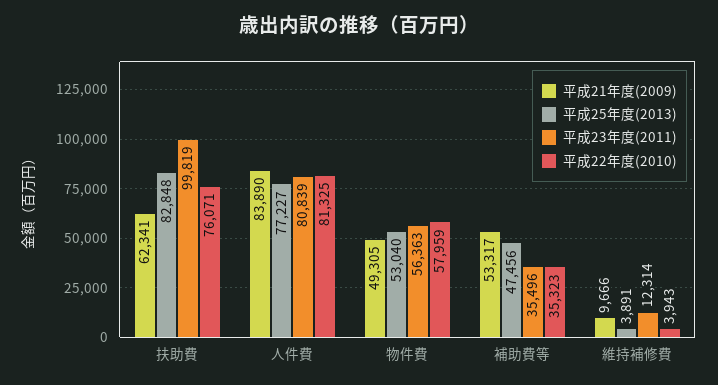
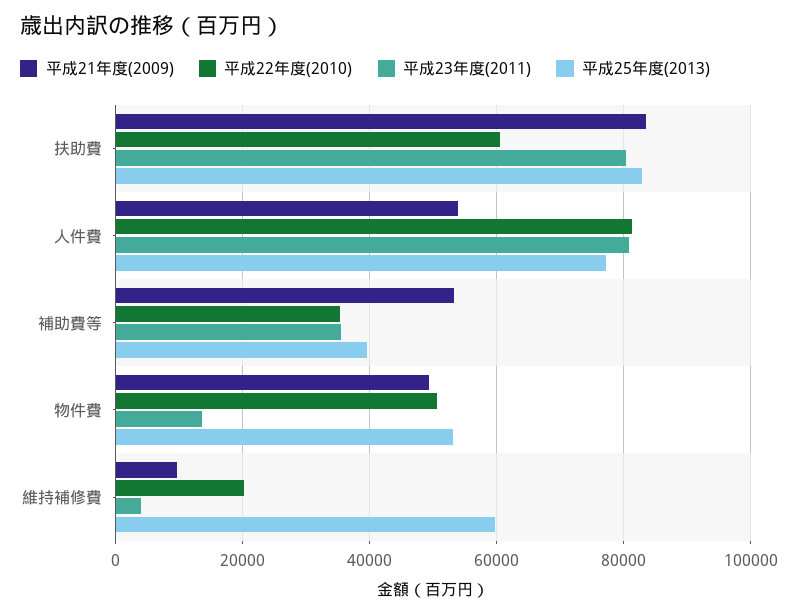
平成21年度(2009), 扶助費: 62341 -> 84000
平成23年度(2011), 扶助費: 99819 -> 80000
平成22年度(2010), 扶助費: 76071 -> 60000
平成21年度(2009), 人件費: 83890 -> 54000
平成23年度(2011), 物件費: 56363 -> 14000
平成22年度(2010), 物件費: 57959 -> 50000
平成25年度(2013), 補助費等: 47456 -> 40000
平成25年度(2013), 維持補修費: 3891 -> 60000
平成23年度(2011), 維持補修費: 12314 -> 4000
平成22年度(2010), 維持補修費: 3943 -> 20000

